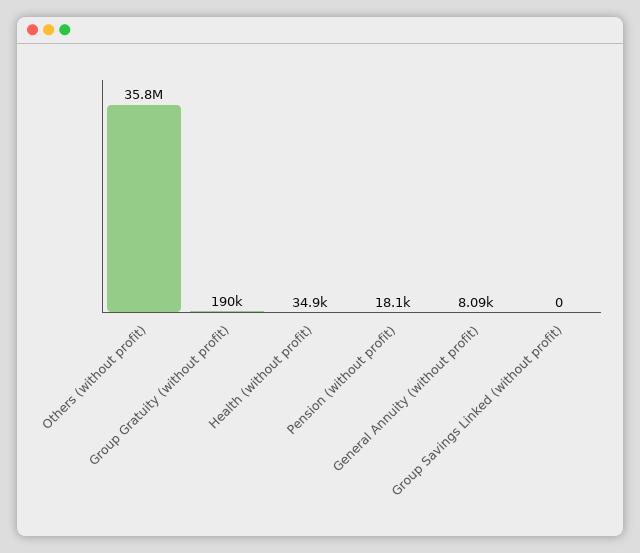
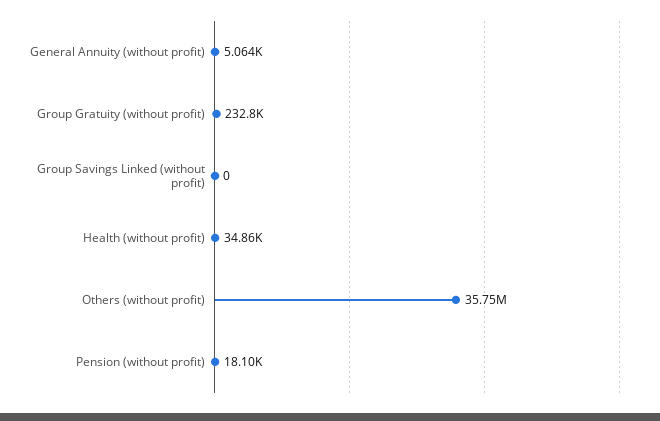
Group Gratuity (without profit): 190000 -> 232800
General Annuity (without profit): 8090 -> 5064

